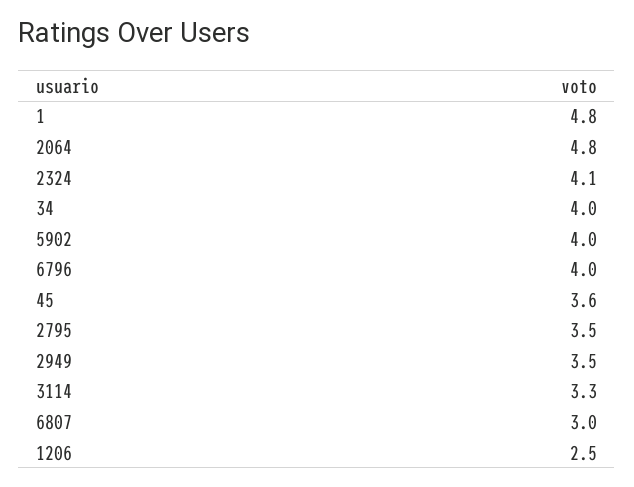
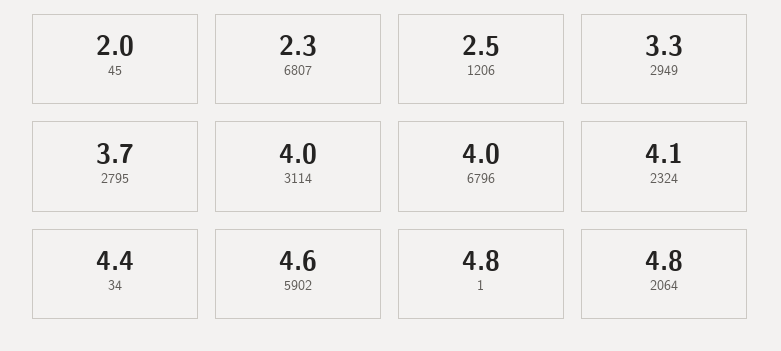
34: 4 -> 4.4
5902: 4 -> 4.6
45: 3.6 -> 2
2795: 3.5 -> 3.7
2949: 3.5 -> 3.3
3114: 3.3 -> 4
6807: 3 -> 2.3

